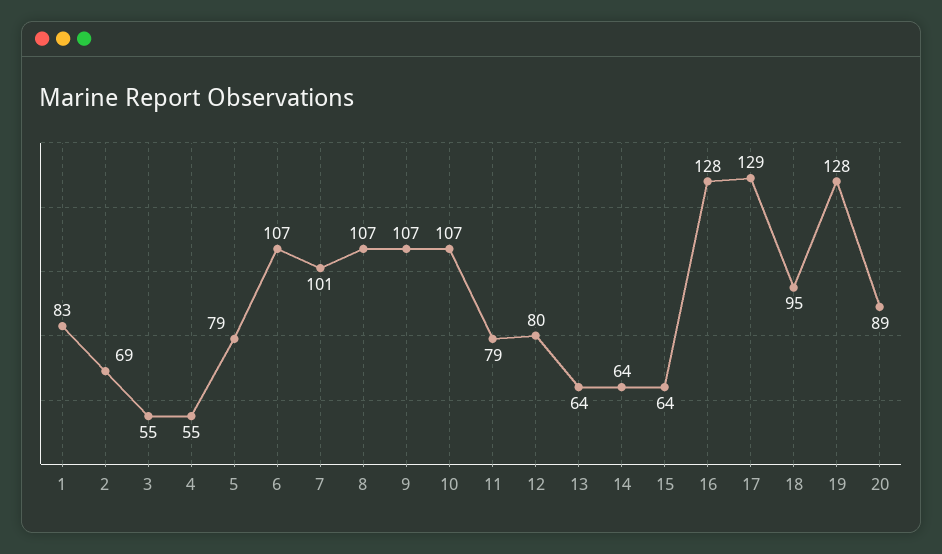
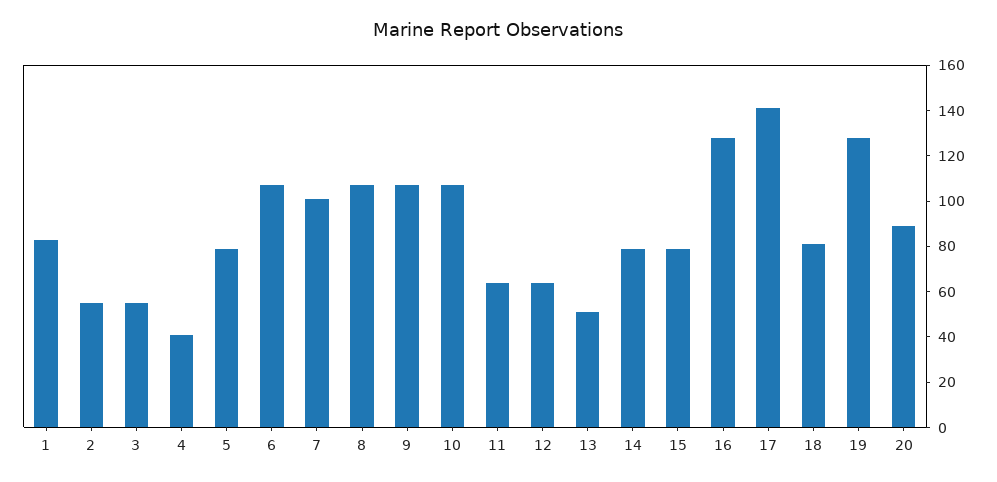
2: 69 -> 55
4: 55 -> 40
11: 79 -> 65
12: 80 -> 65
13: 64 -> 50
14: 64 -> 80
15: 64 -> 80
17: 129 -> 140
18: 95 -> 80

